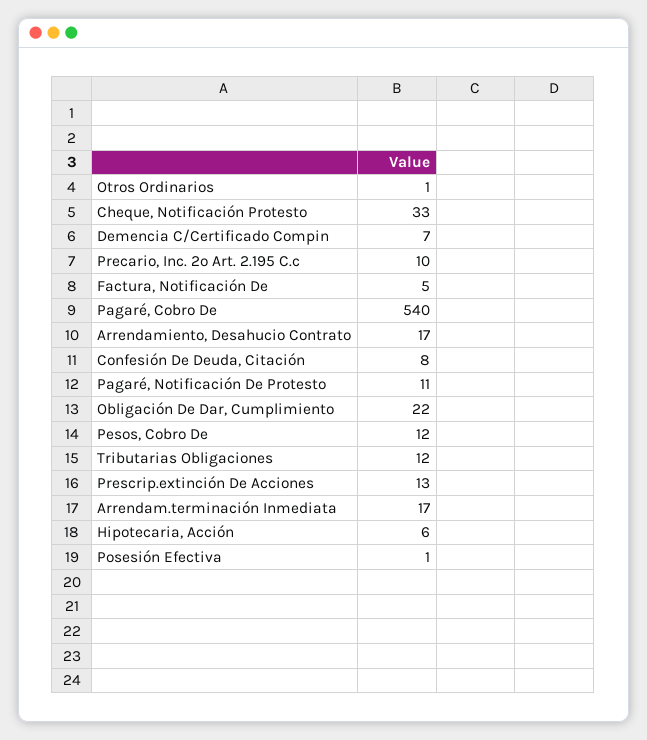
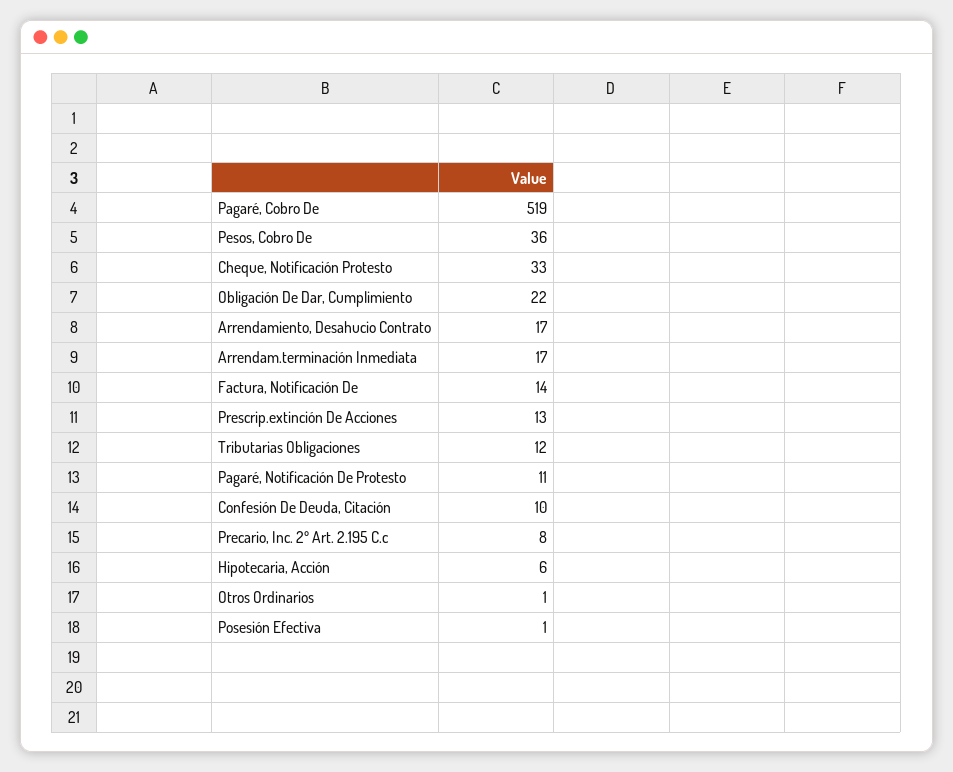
Demencia C/Certificado Compin: 7 -> none
Precario, Inc. 2º Art. 2.195 C.c: 10 -> 8
Factura, Notificación De: 5 -> 14
Pagaré, Cobro De: 540 -> 519
Confesión De Deuda, Citación: 8 -> 10
Pesos, Cobro De: 12 -> 36

